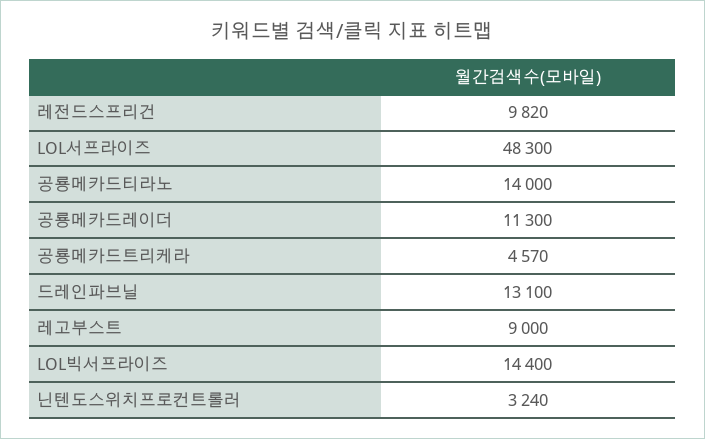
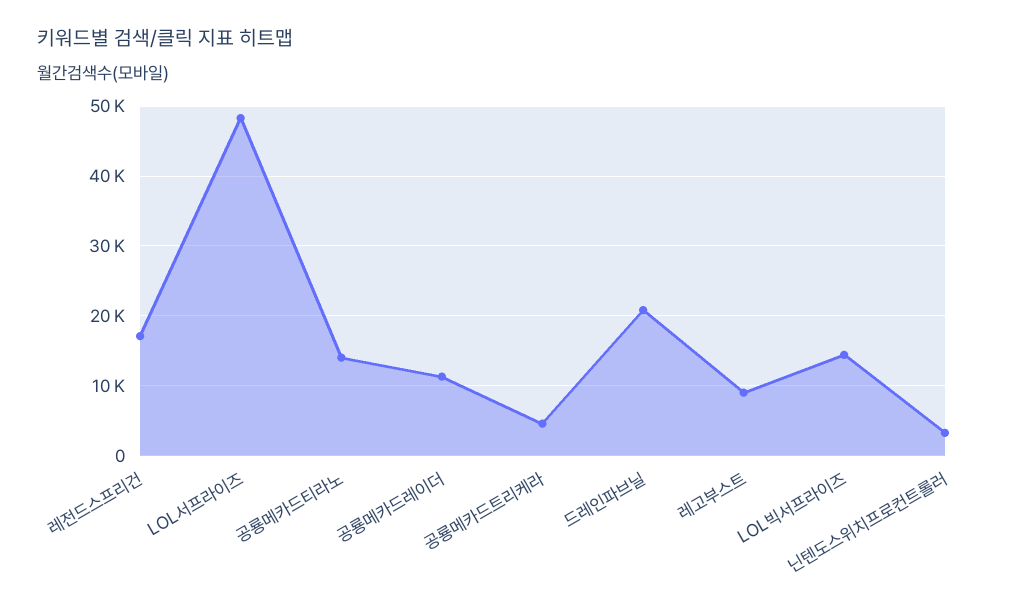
레전드스프리건: 9820 -> 17000
드레인파브닐: 13100 -> 21000

